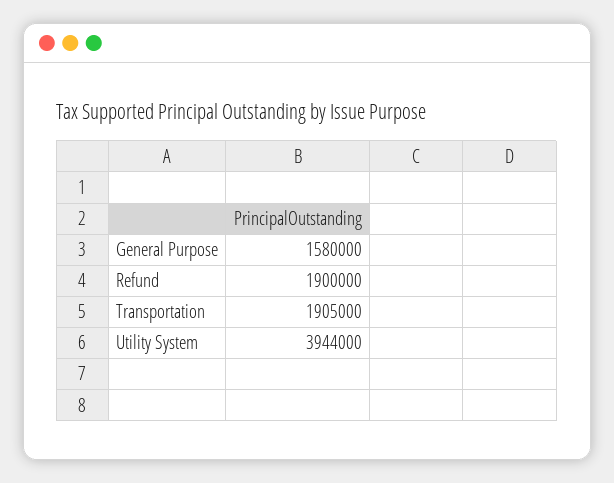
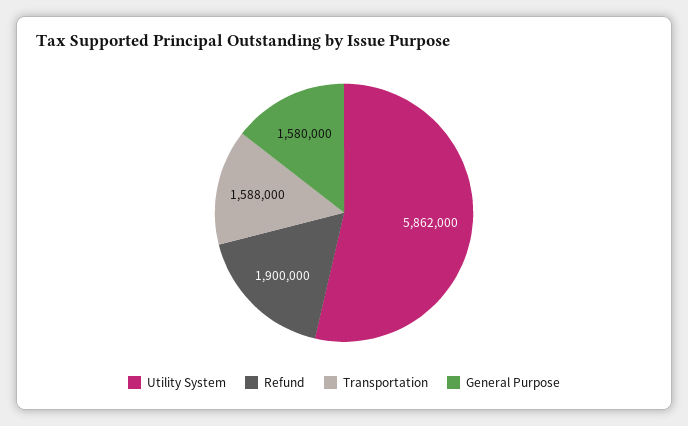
Transportation: 1905000 -> 1588000
Utility System: 3944000 -> 5862000

